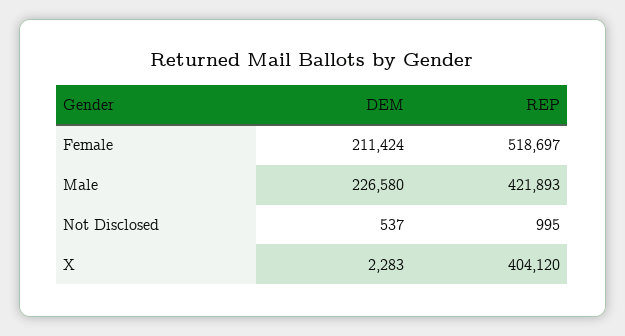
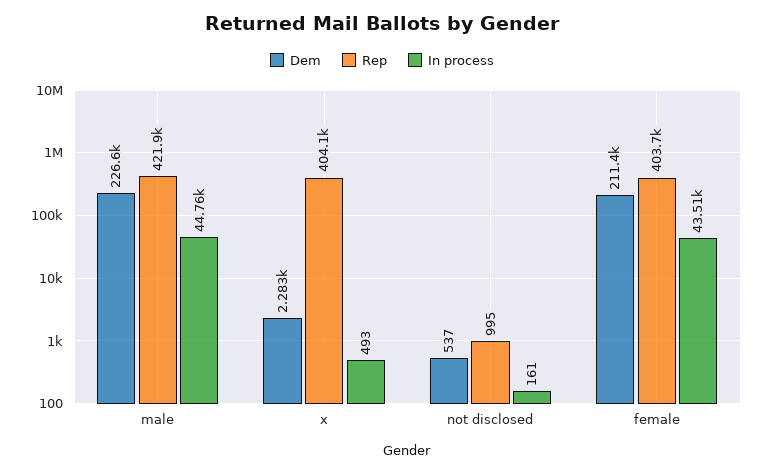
REP, Female: 518697 -> 403700
In process, Male: none -> 44760
In process, X: none -> 493
In process, Not Disclosed: none -> 161
In process, Female: none -> 43510

